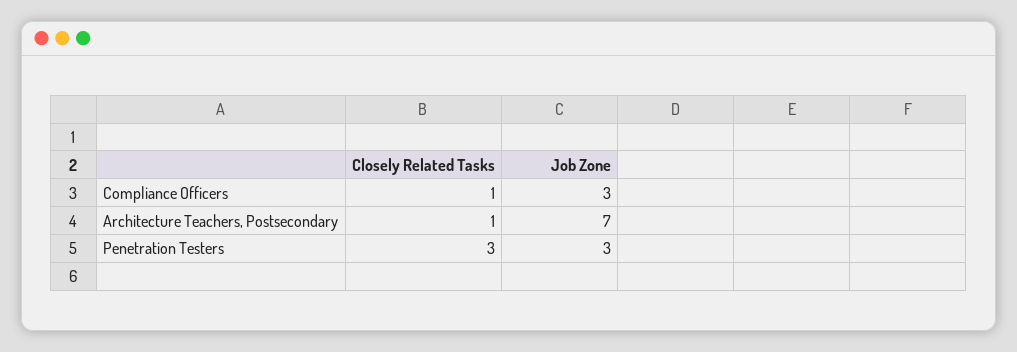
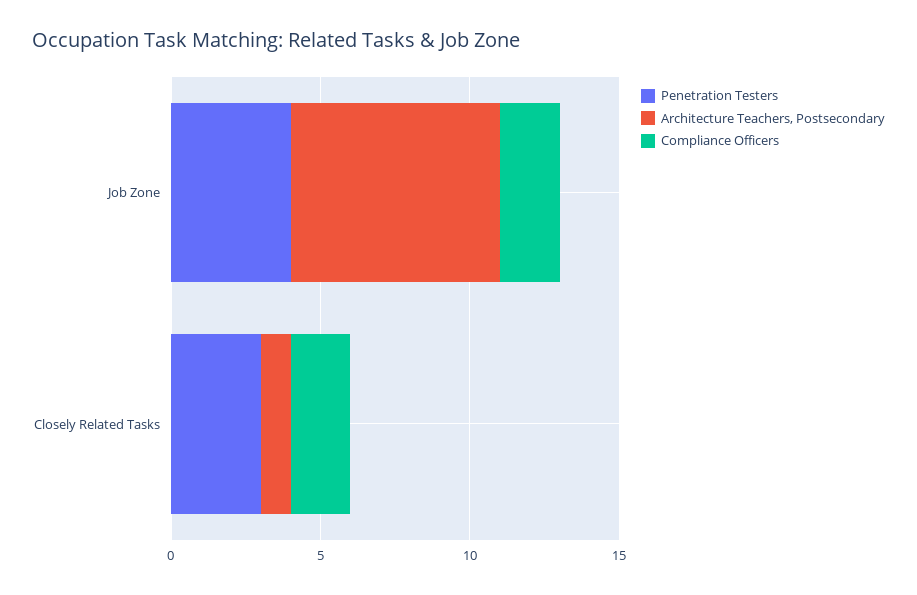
Compliance Officers, Closely Related Tasks: 1 -> 2
Compliance Officers, Job Zone: 3 -> 2
Penetration Testers, Job Zone: 3 -> 4

